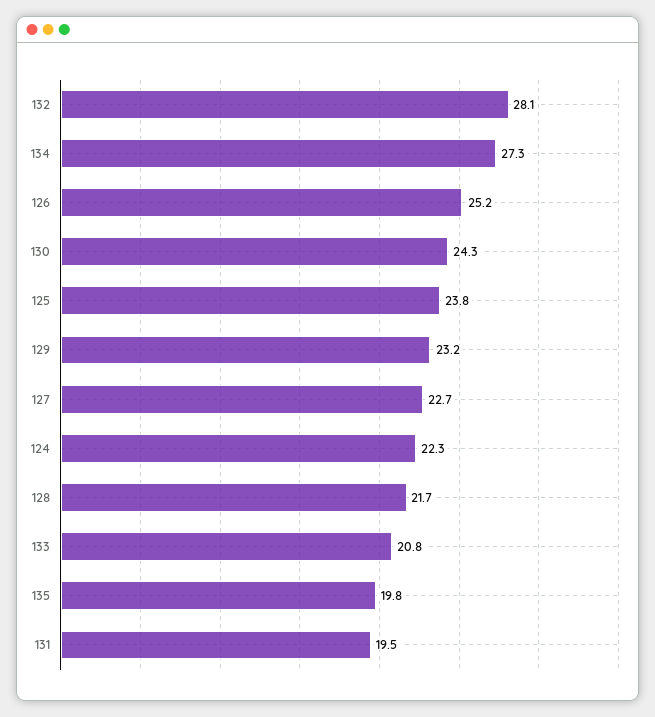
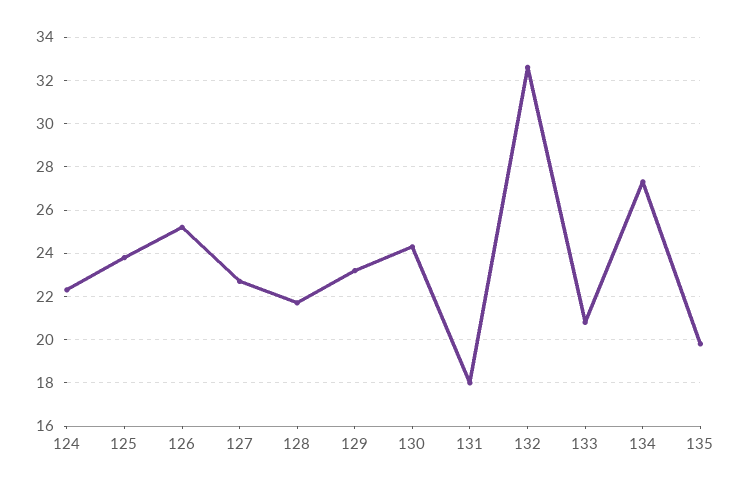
132: 28.1 -> 32.5
131: 19.5 -> 18

